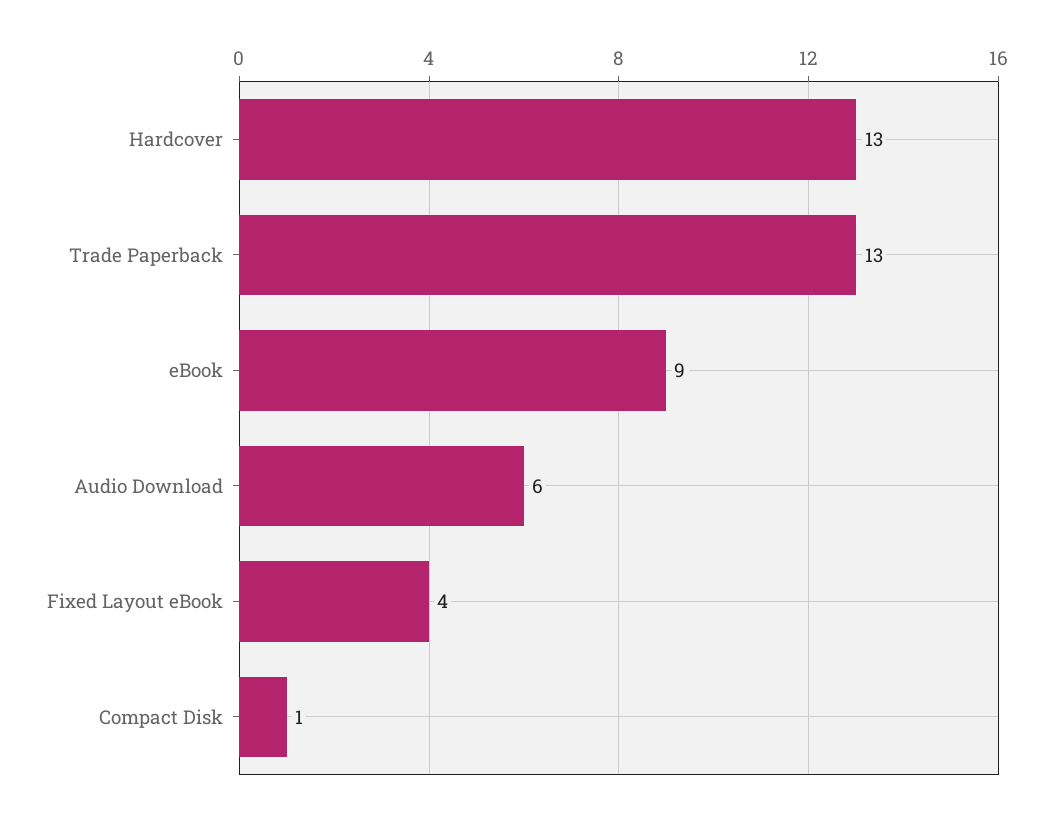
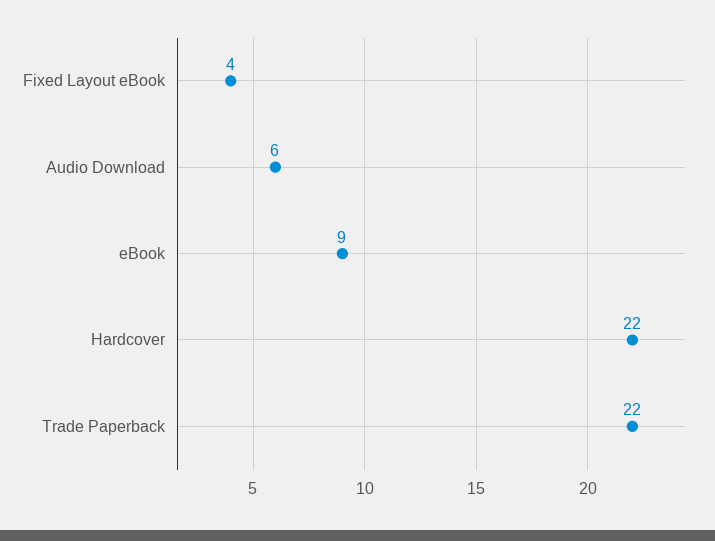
Hardcover: 13 -> 22
Trade Paperback: 13 -> 22
Compact Disk: 1 -> none

